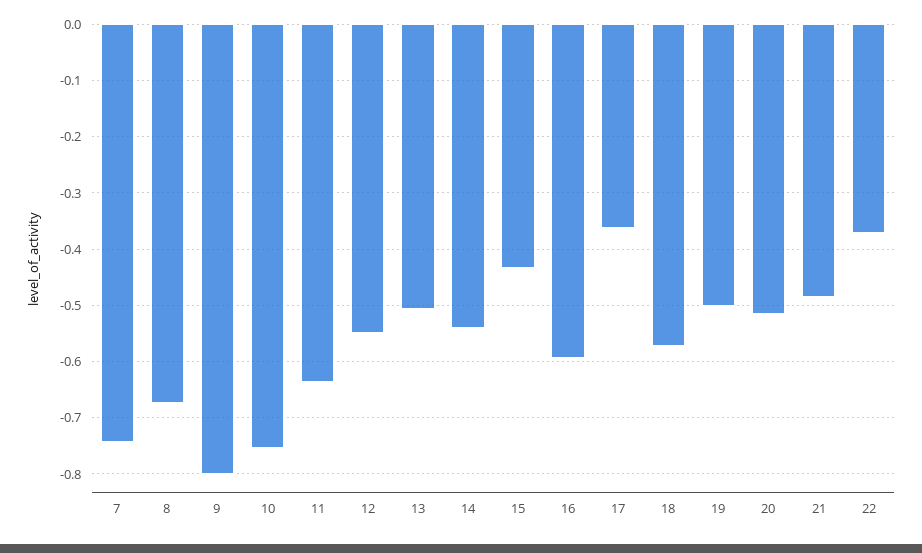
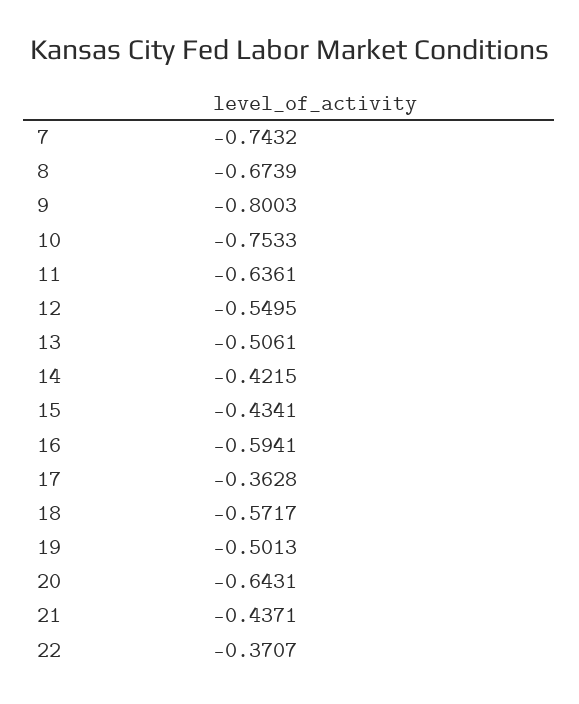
14: -0.54 -> -0.4215
20: -0.52 -> -0.6431
21: -0.48 -> -0.4371

